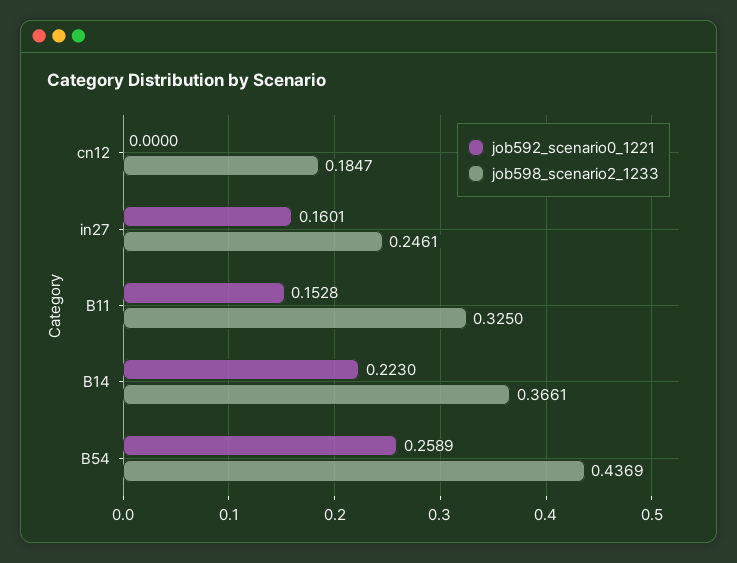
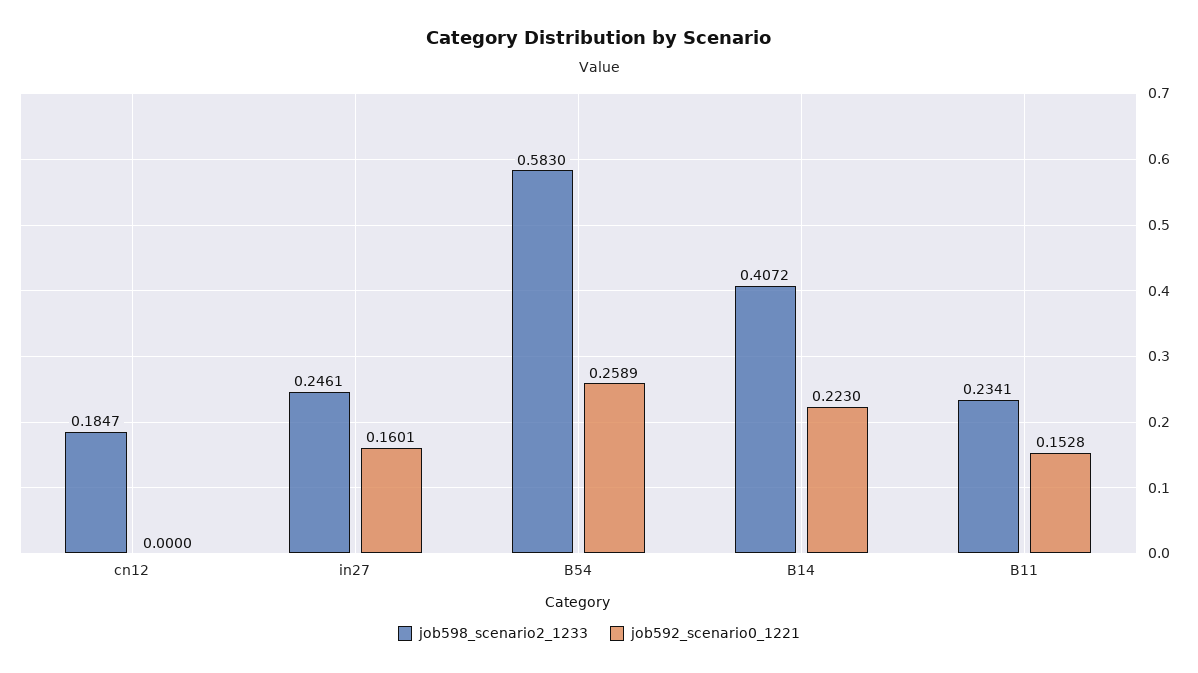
job598_scenario2_1233, B11: 0.325 -> 0.2341
job598_scenario2_1233, B14: 0.3661 -> 0.4072
job598_scenario2_1233, B54: 0.4369 -> 0.583

